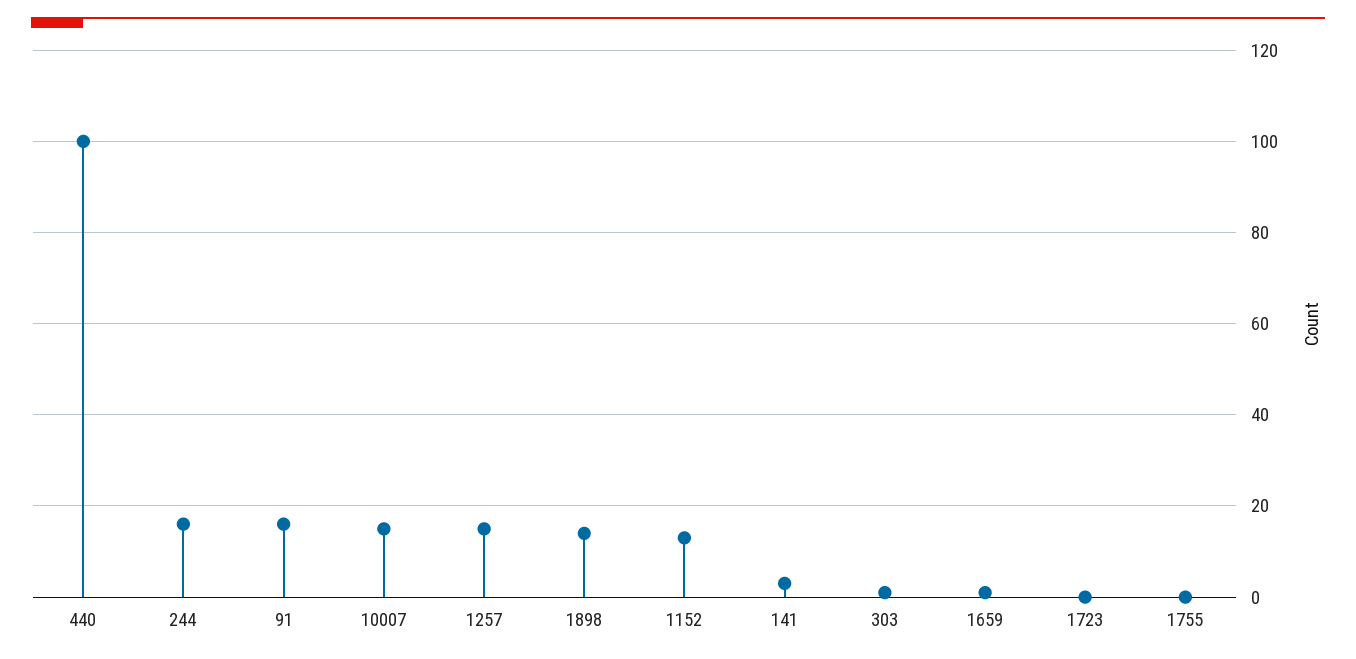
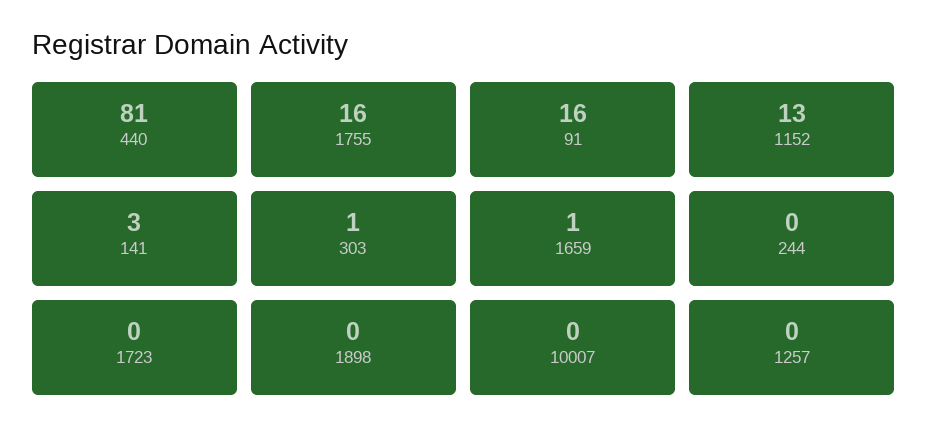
440: 100 -> 81
244: 15 -> 0
10007: 15 -> 0
1257: 15 -> 0
1898: 15 -> 0
1755: 0 -> 16

